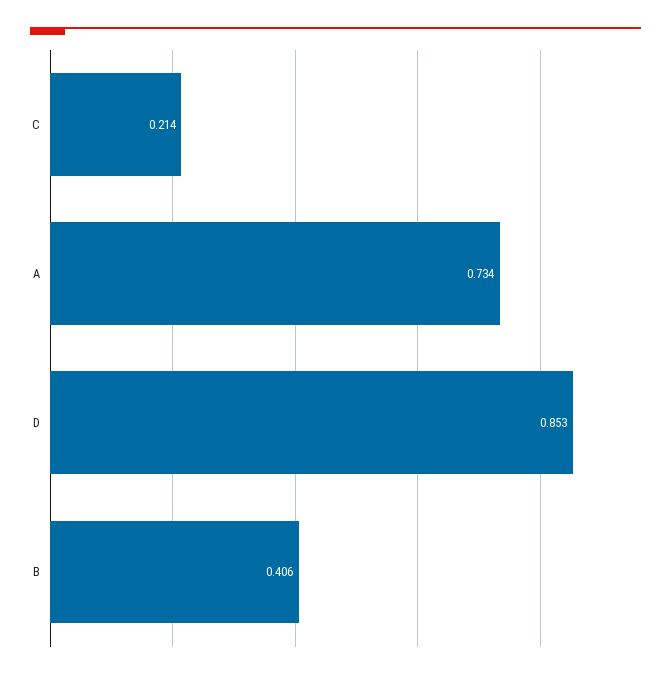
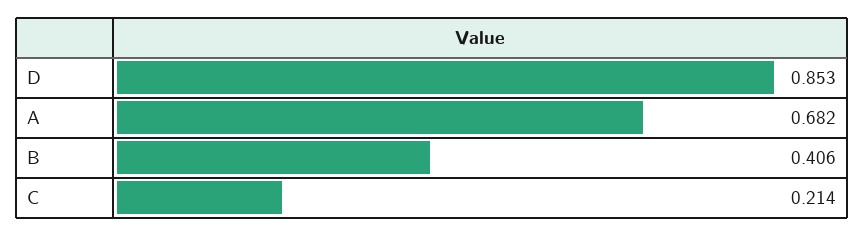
A: 0.734 -> 0.682

